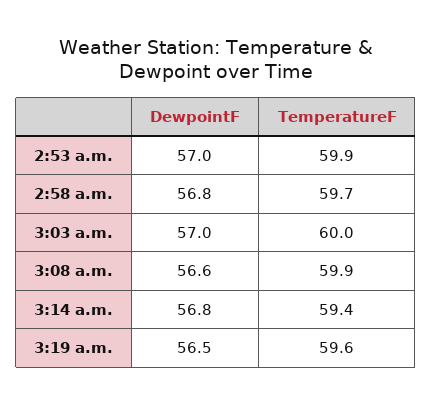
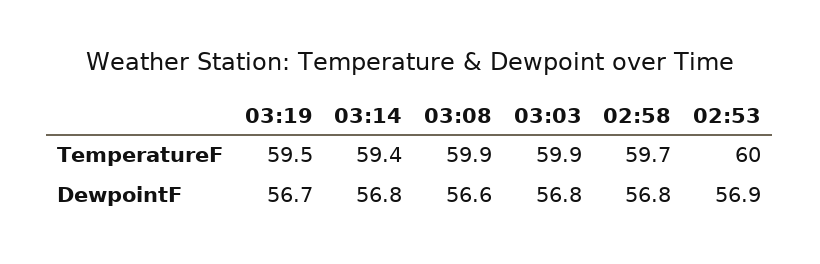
DewpointF, 2:53 a.m.: 57 -> 56.9
TemperatureF, 2:53 a.m.: 59.9 -> 60
DewpointF, 3:03 a.m.: 57 -> 56.8
TemperatureF, 3:03 a.m.: 60 -> 59.9
DewpointF, 3:19 a.m.: 56.5 -> 56.7
TemperatureF, 3:19 a.m.: 59.6 -> 59.5

